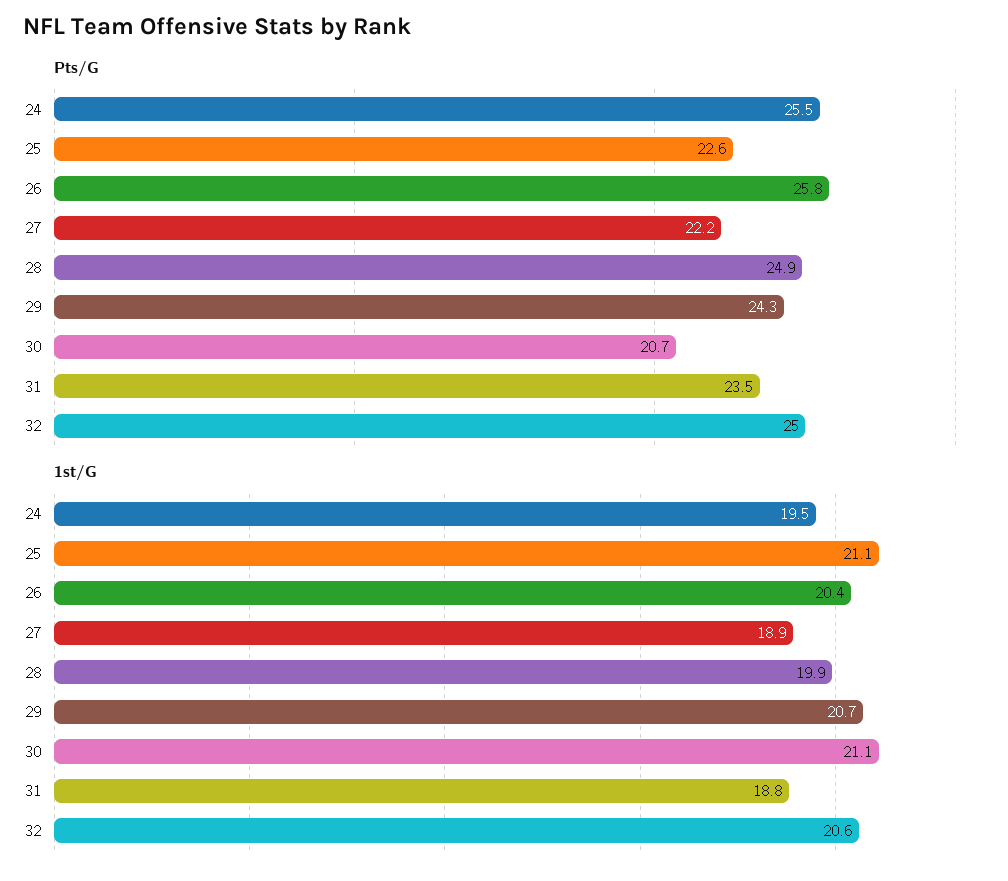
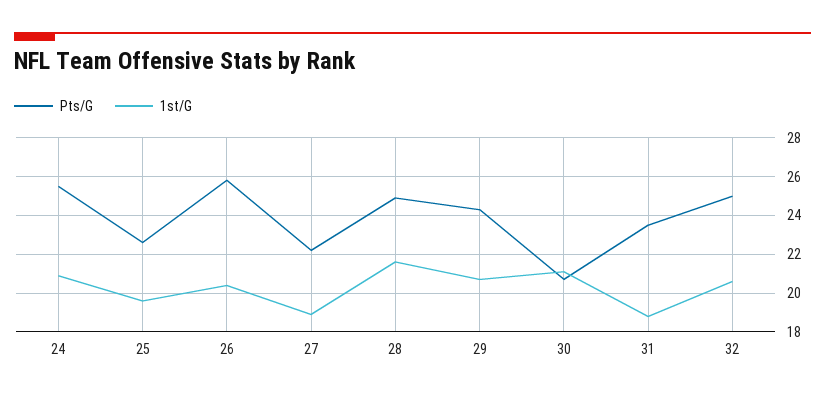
1st/G, 24: 19.5 -> 21
1st/G, 25: 21.1 -> 19.5
1st/G, 28: 19.9 -> 21.5

